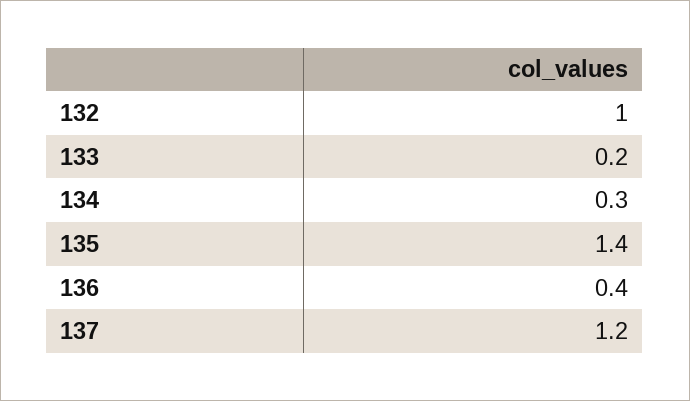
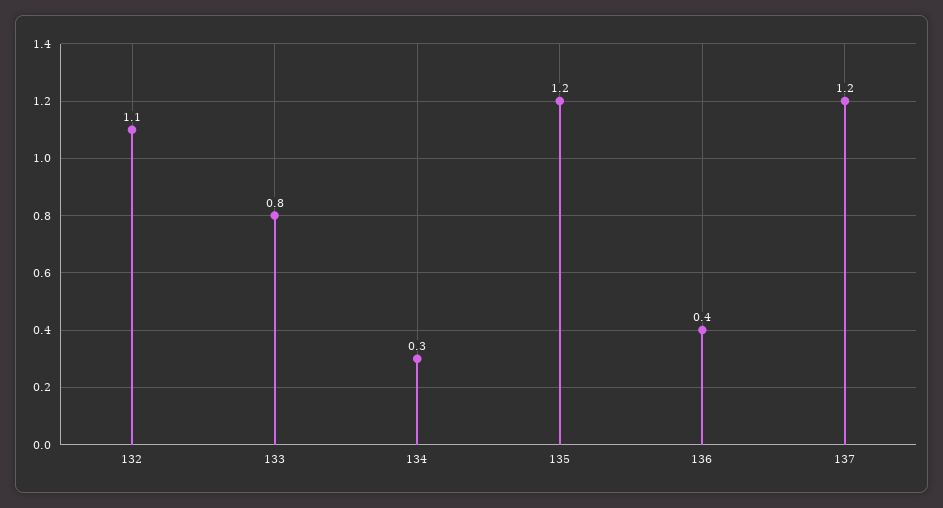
132: 1 -> 1.1
133: 0.2 -> 0.8
135: 1.4 -> 1.2

